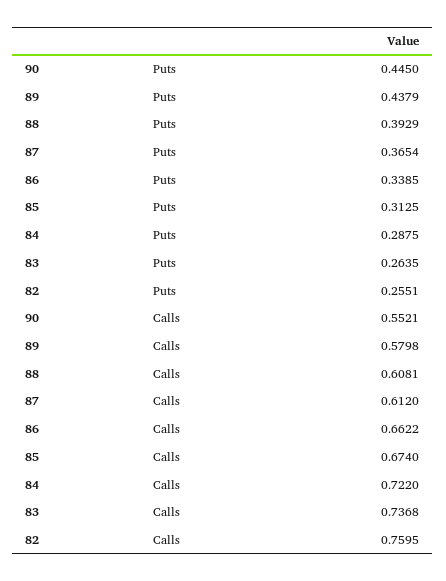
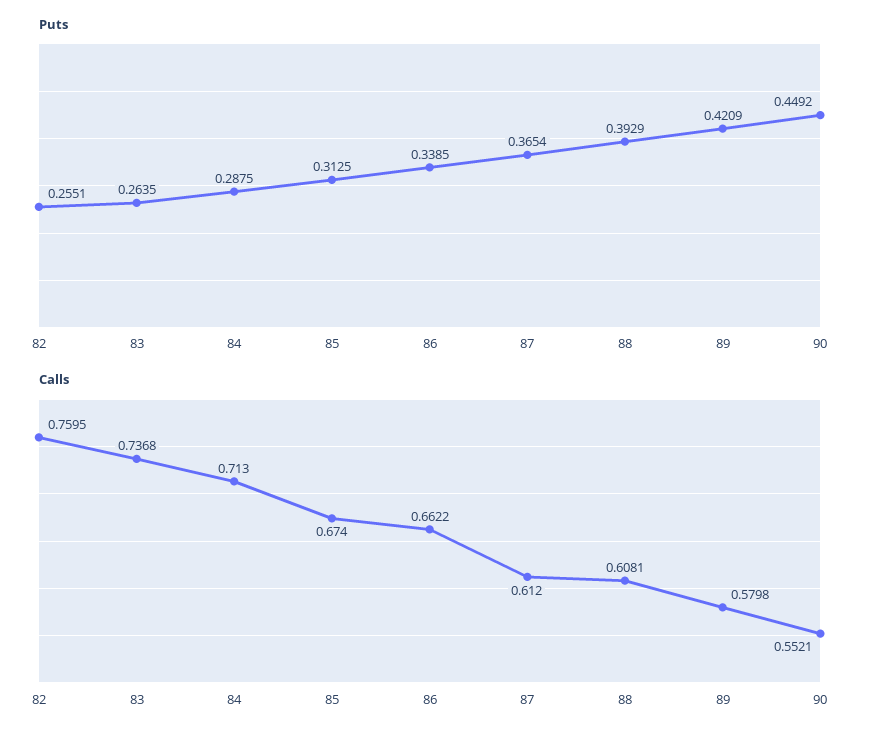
Puts, 90: 0.445 -> 0.4492
Puts, 89: 0.4379 -> 0.4209
Calls, 84: 0.722 -> 0.713

